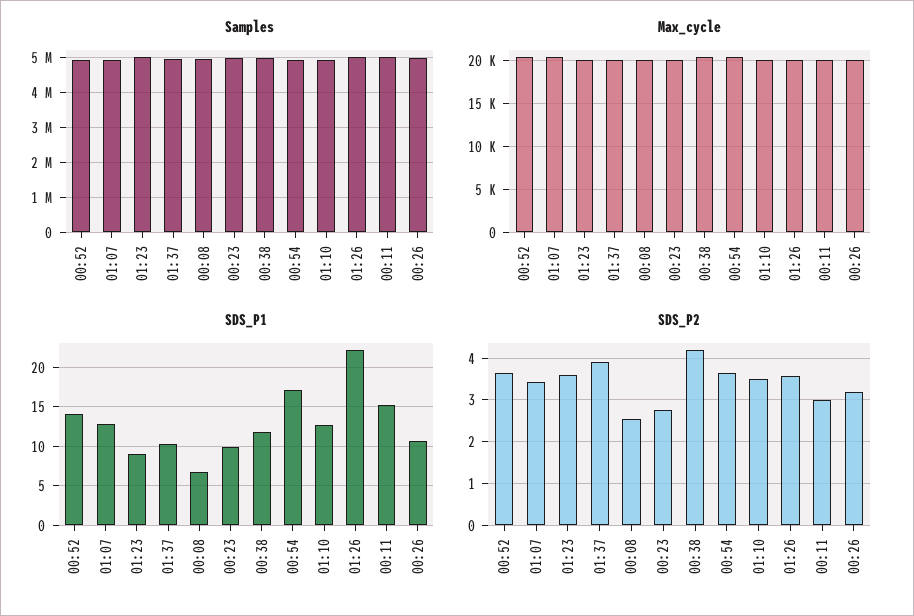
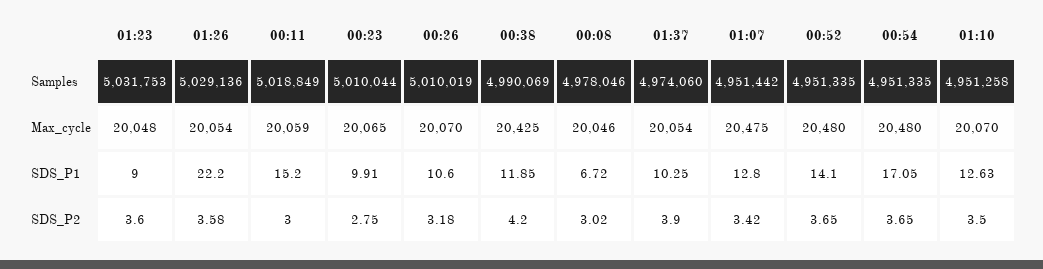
SDS_P2, 00:08: 2.6 -> 3.02

